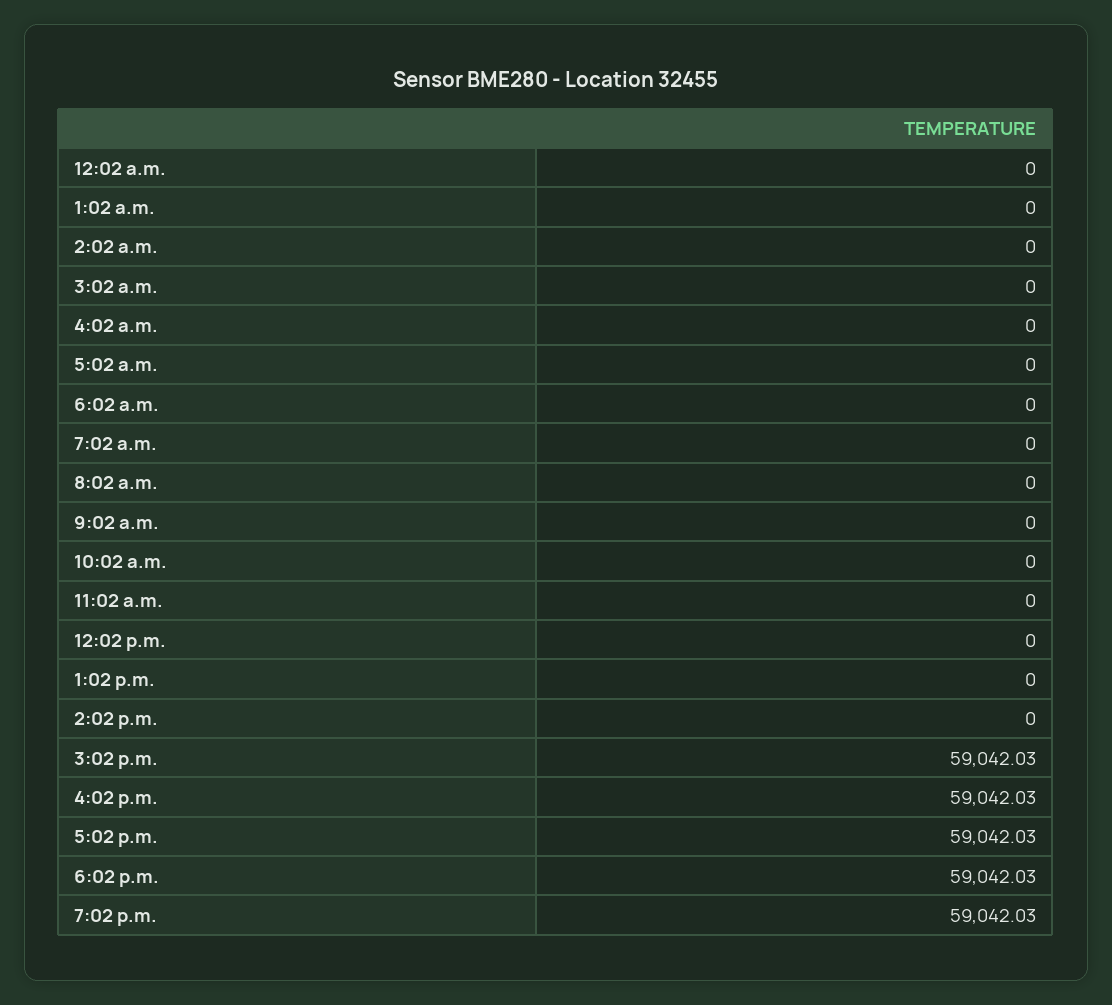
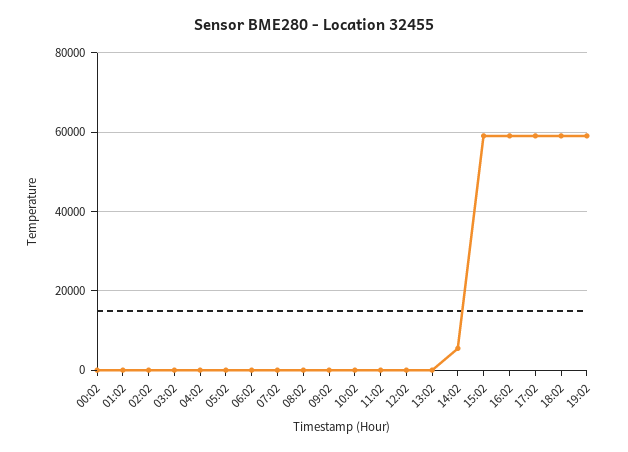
2:02 p.m.: 0 -> 6000

